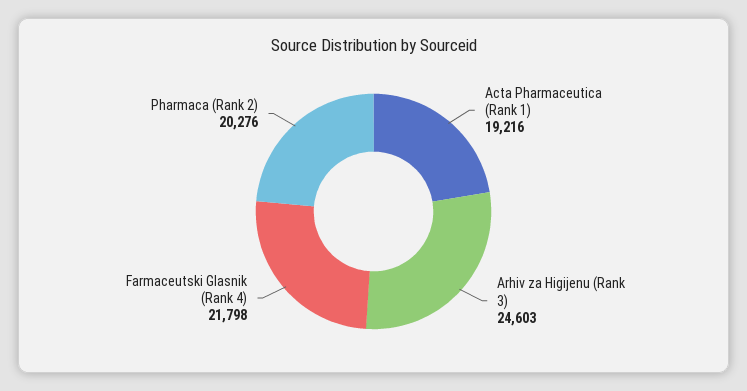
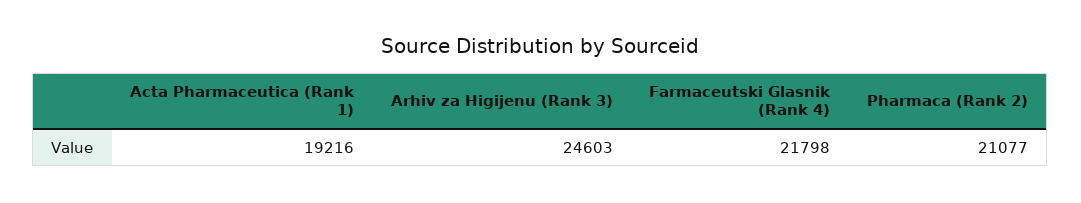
Pharmaca (Rank 2): 20276 -> 21077

